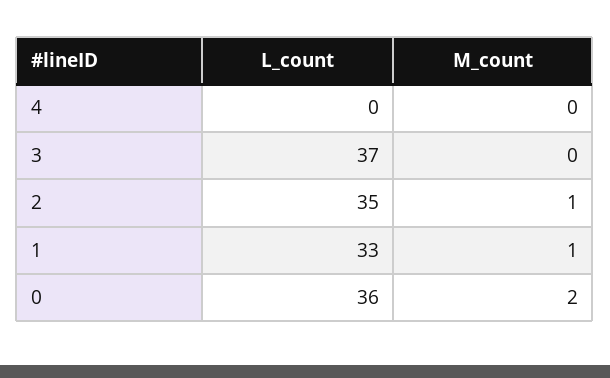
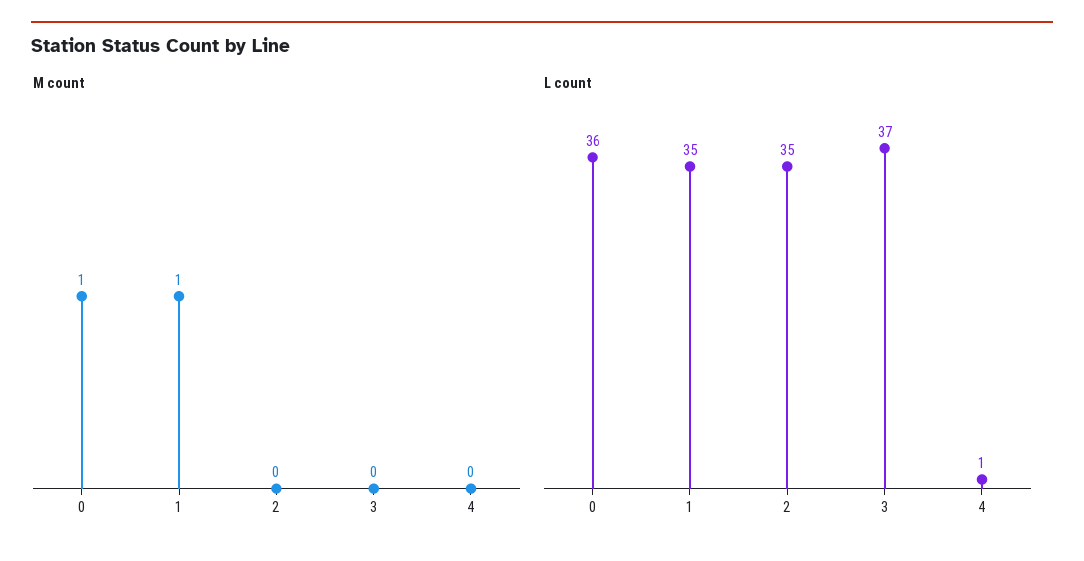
L_count, 4: 0 -> 1
M_count, 2: 1 -> 0
L_count, 1: 33 -> 35
M_count, 0: 2 -> 1

